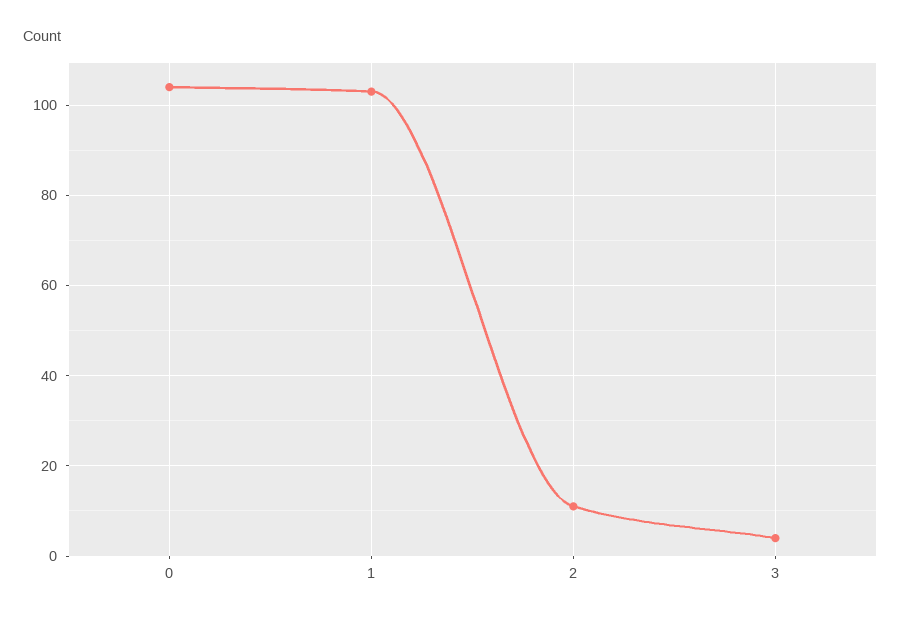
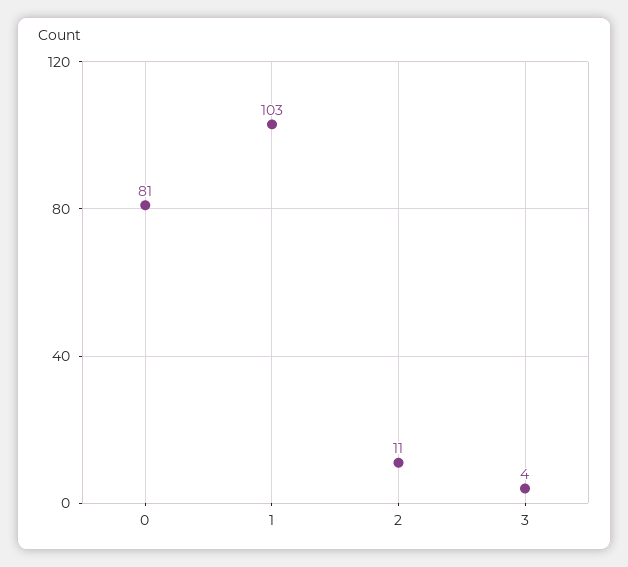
0: 105 -> 81

